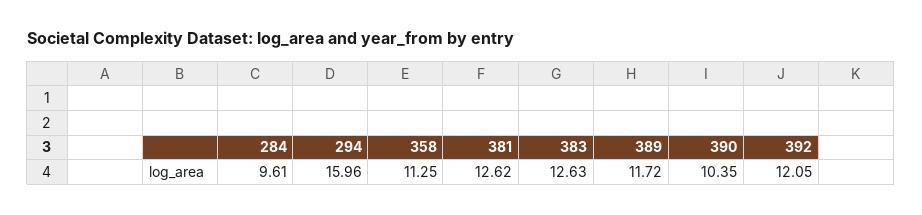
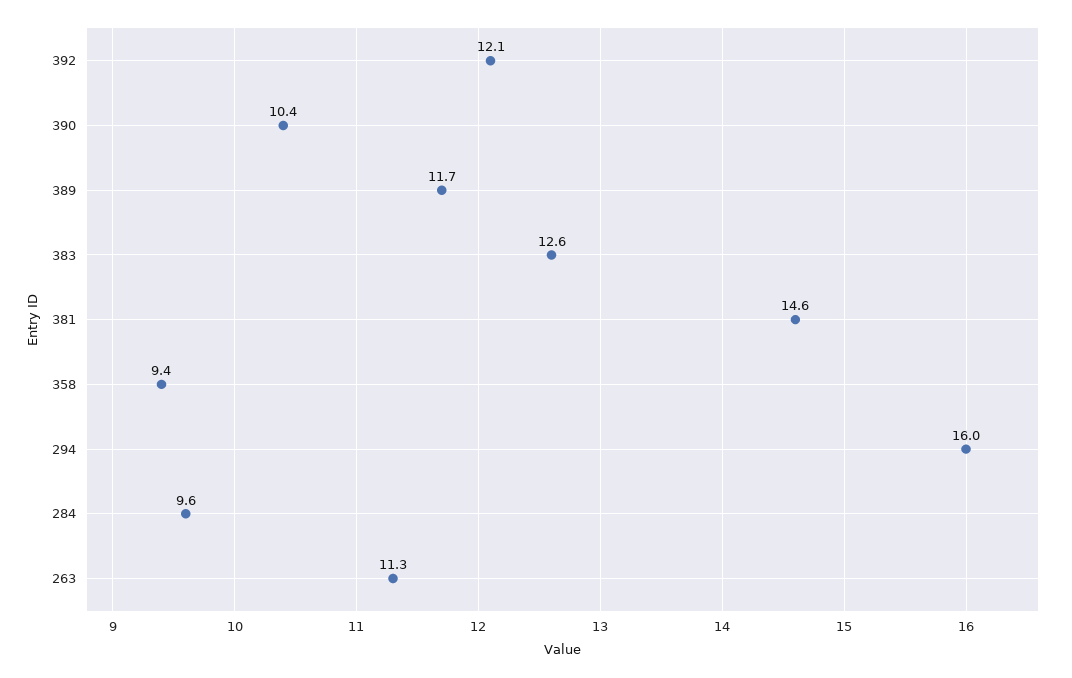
358: 11.25 -> 9.4
381: 12.62 -> 14.6
263: none -> 11.3

